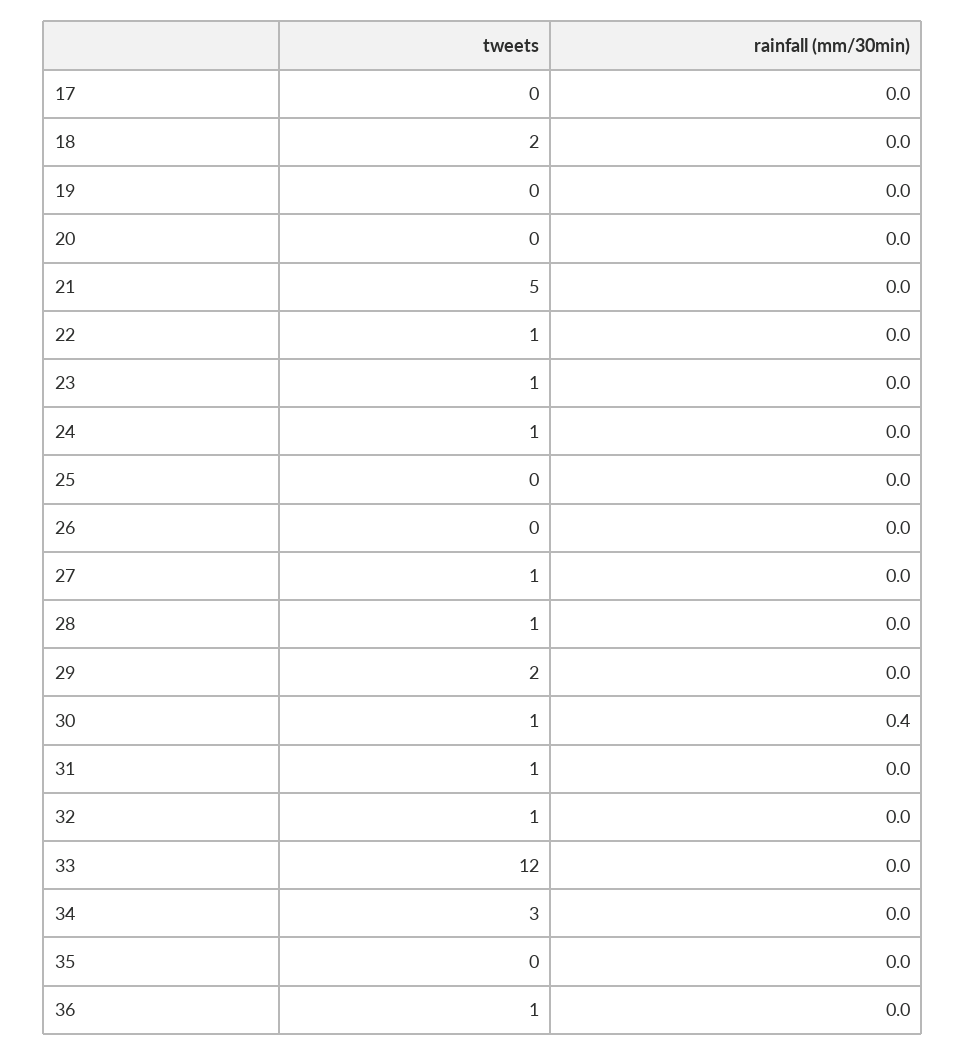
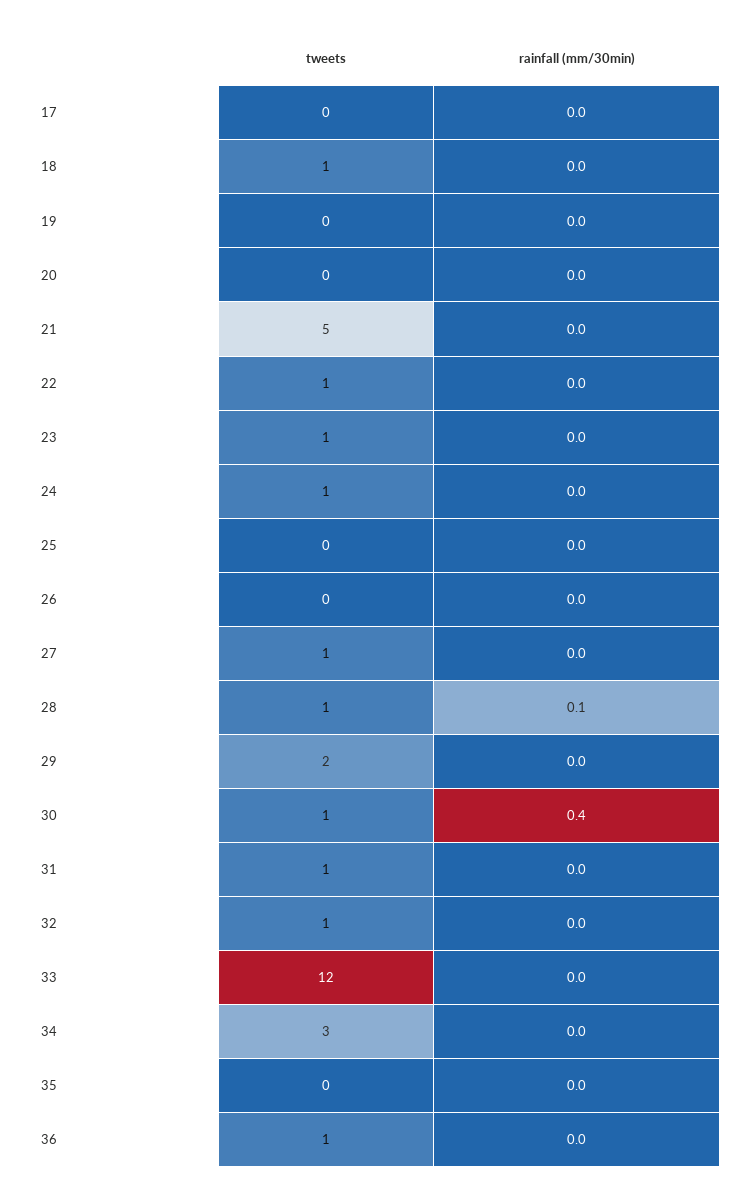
tweets, 18: 2 -> 1
rainfall (mm/30min), 28: 0 -> 0.1

